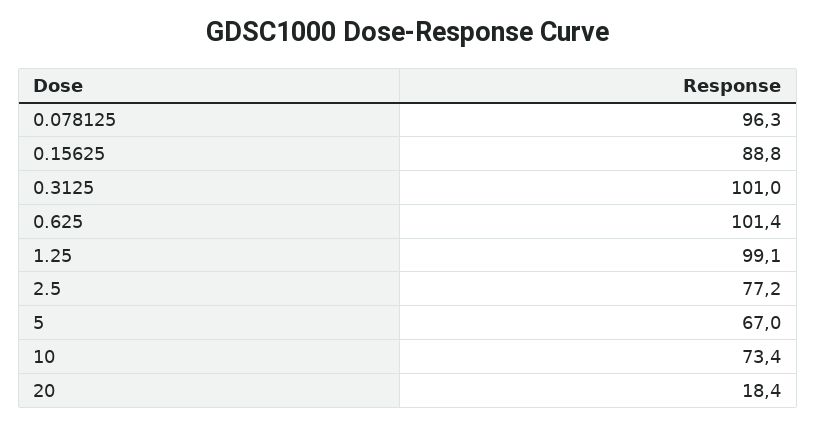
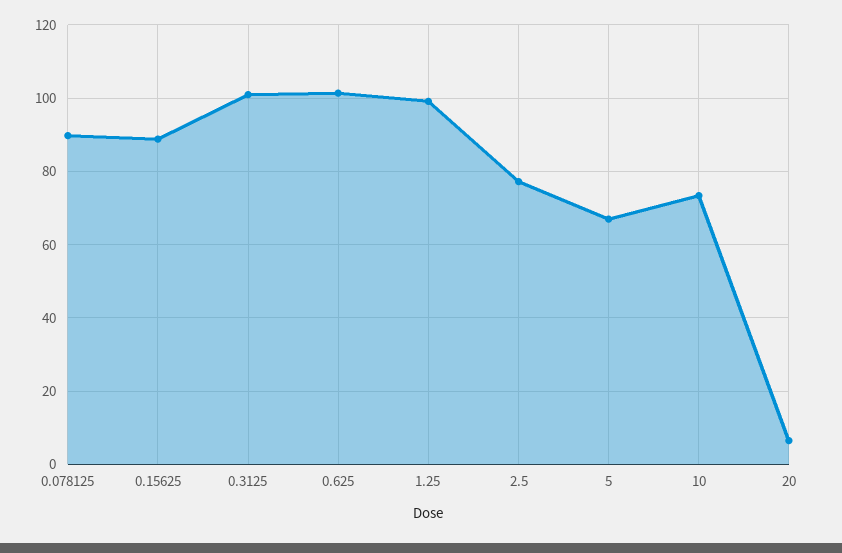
0.078125: 96.3 -> 90
20: 18.4 -> 6

